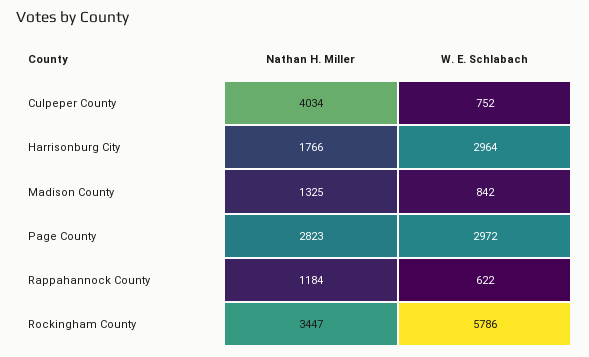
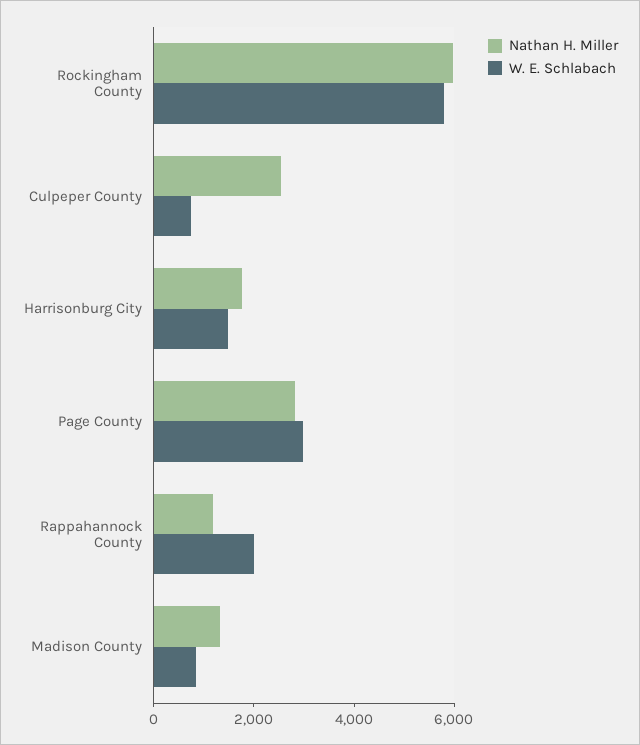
Nathan H. Miller, Culpeper County: 4034 -> 2500
W. E. Schlabach, Harrisonburg City: 2964 -> 1500
W. E. Schlabach, Rappahannock County: 622 -> 2000
Nathan H. Miller, Rockingham County: 3447 -> 6000

